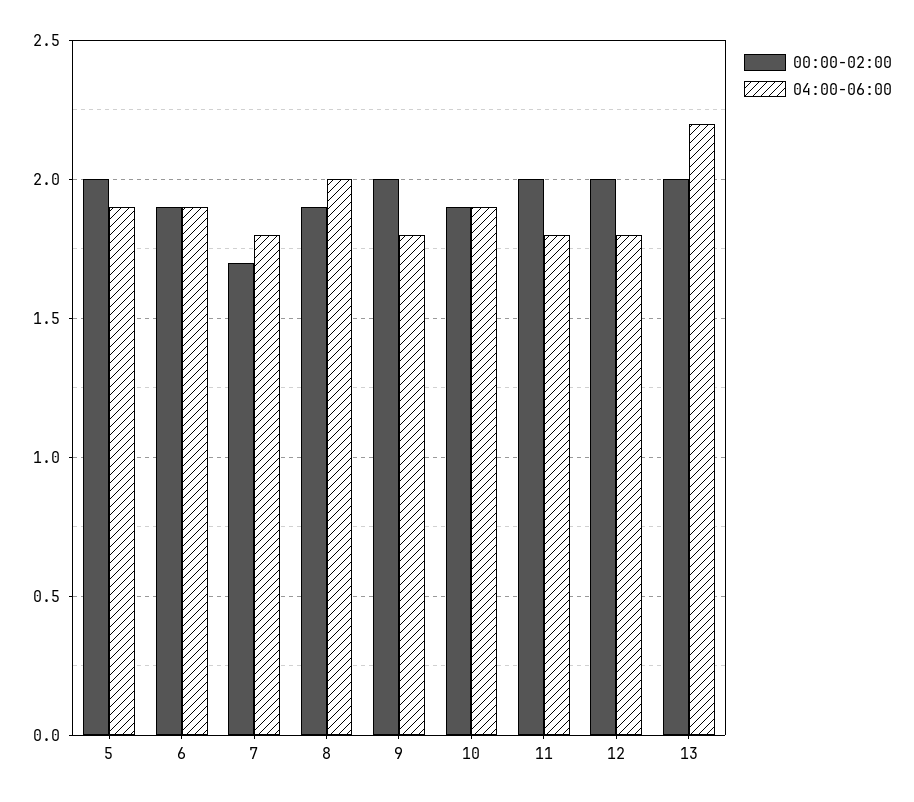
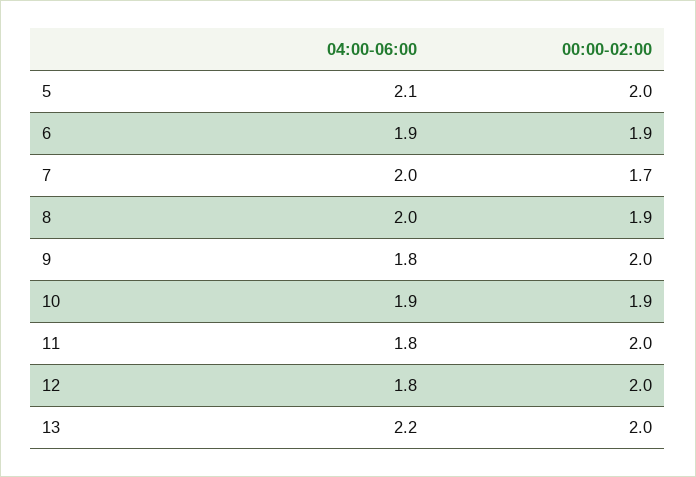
04:00-06:00, 5: 1.9 -> 2.1
04:00-06:00, 7: 1.8 -> 2

